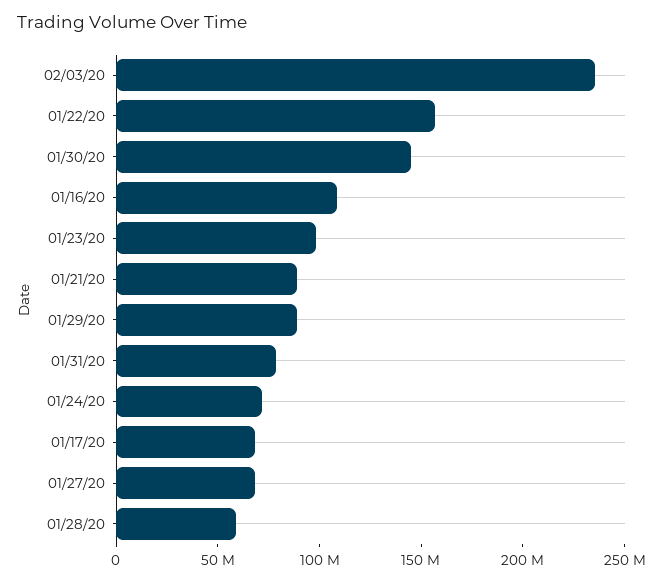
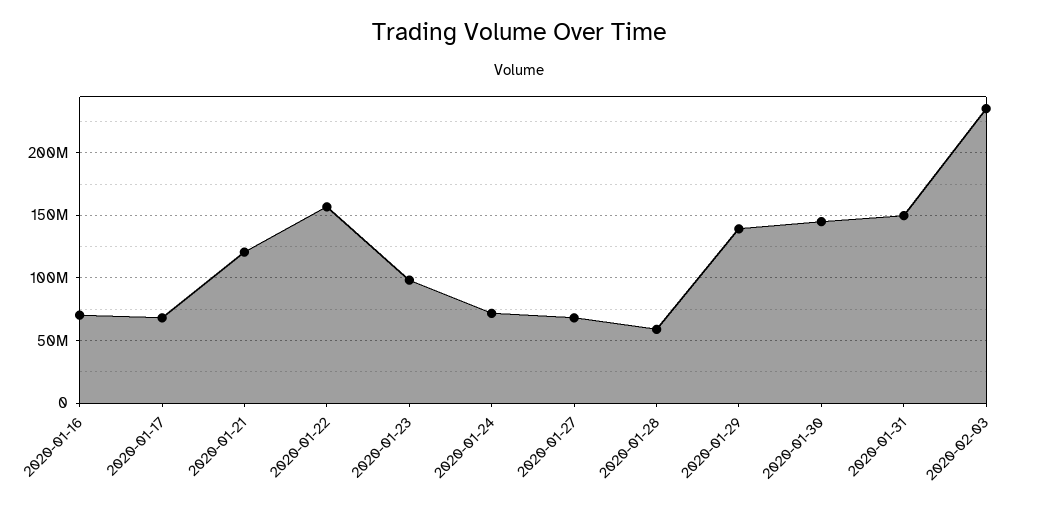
01/16/20: 110000000 -> 70000000
01/21/20: 90000000 -> 120000000
01/29/20: 90000000 -> 140000000
01/31/20: 80000000 -> 150000000

